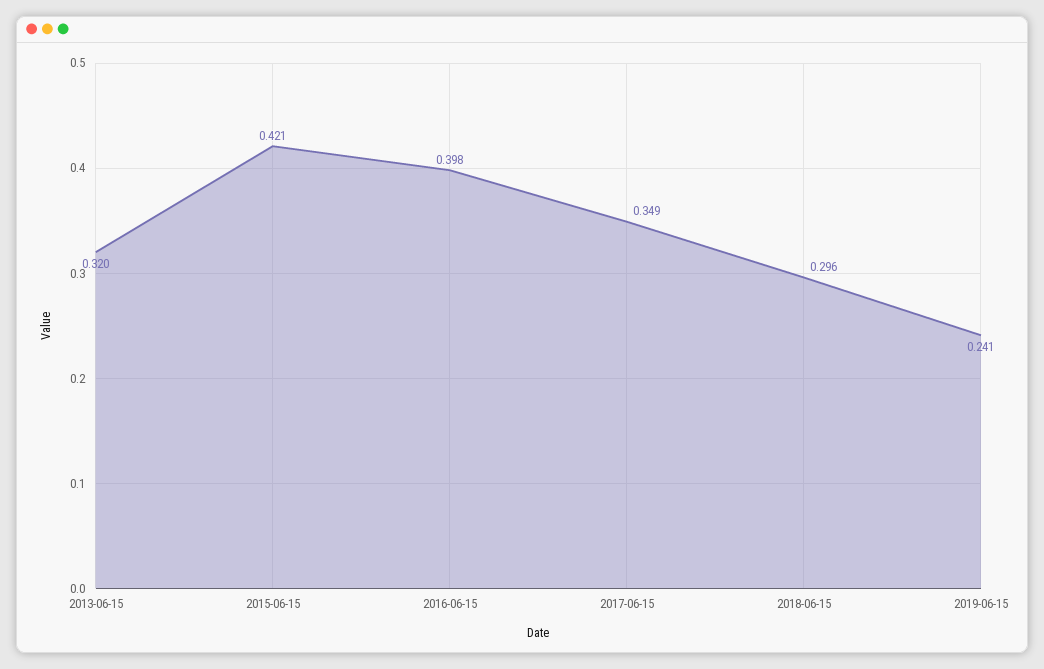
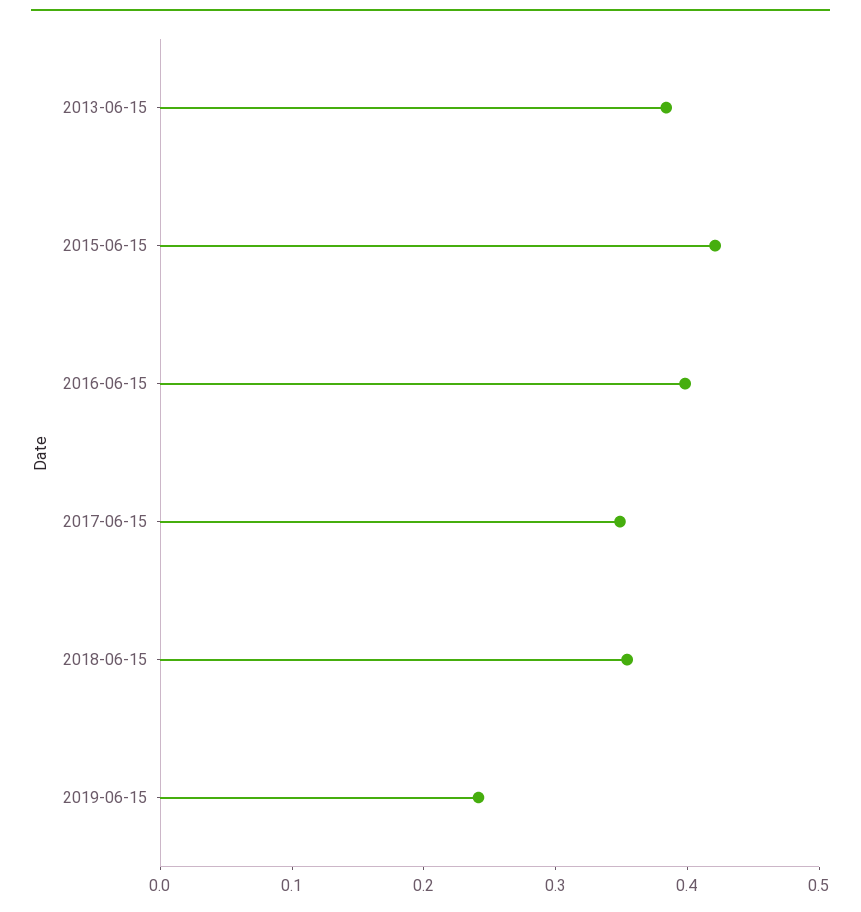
2013-06-15: 0.32 -> 0.38
2018-06-15: 0.296 -> 0.36

